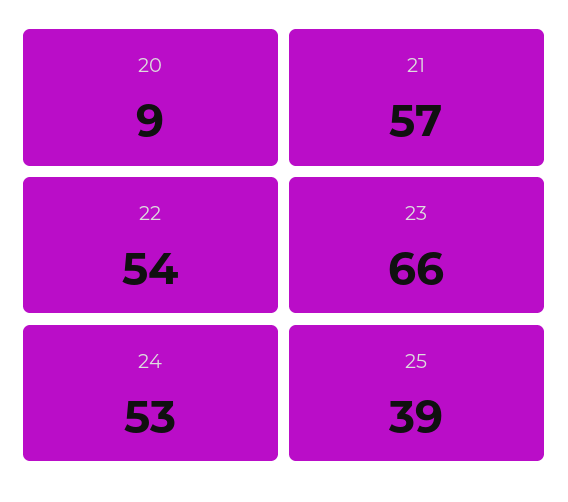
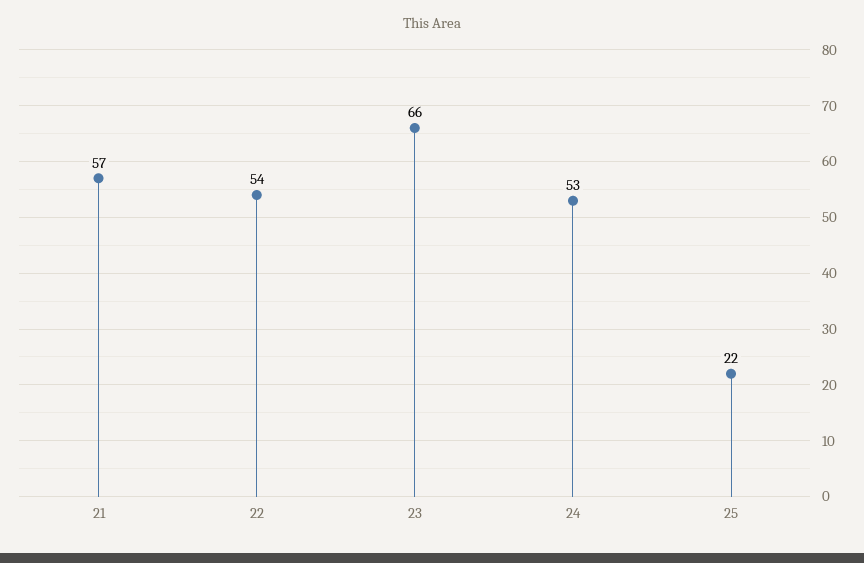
20: 9 -> none
25: 39 -> 22

